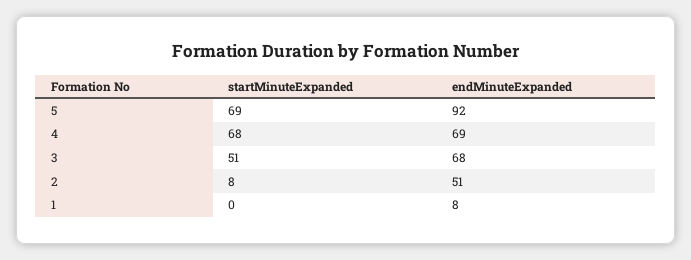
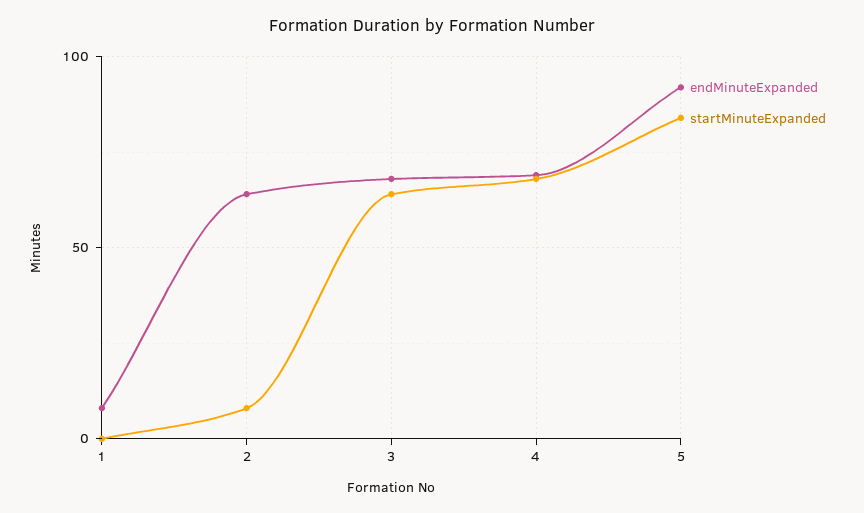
startMinuteExpanded, 5: 69 -> 85
startMinuteExpanded, 3: 51 -> 65
endMinuteExpanded, 2: 51 -> 65

